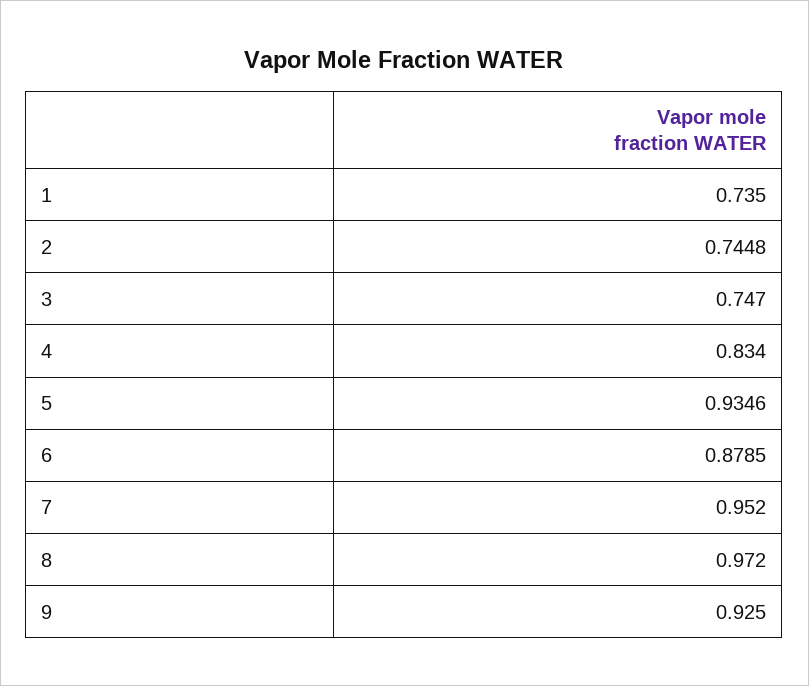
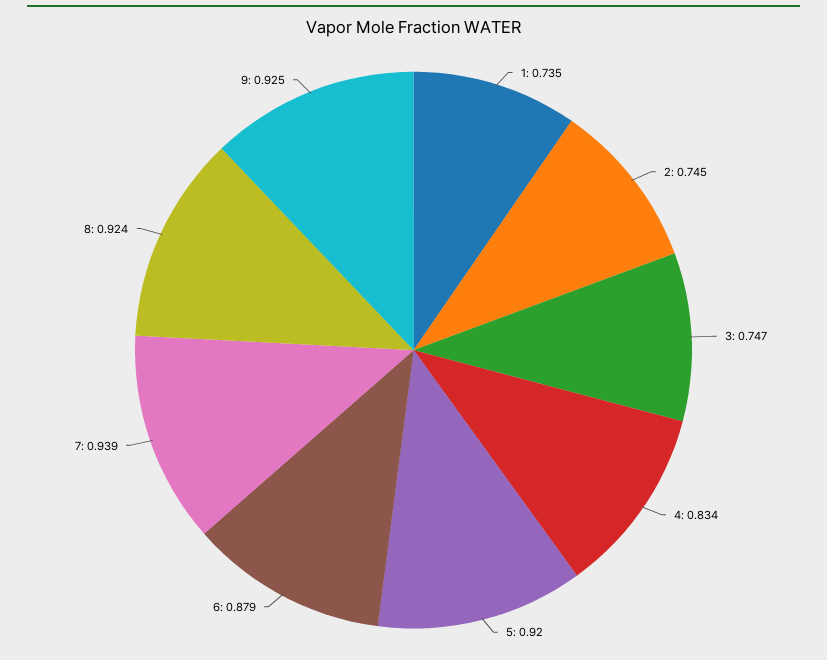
5: 0.9346 -> 0.92
7: 0.952 -> 0.939
8: 0.972 -> 0.924

